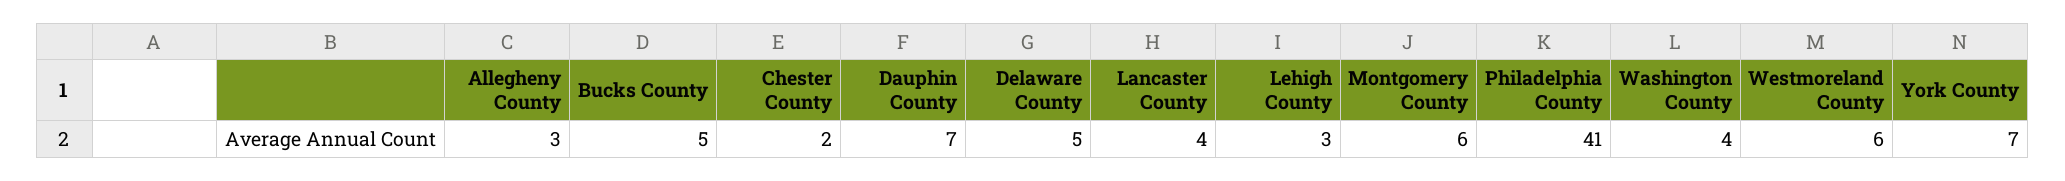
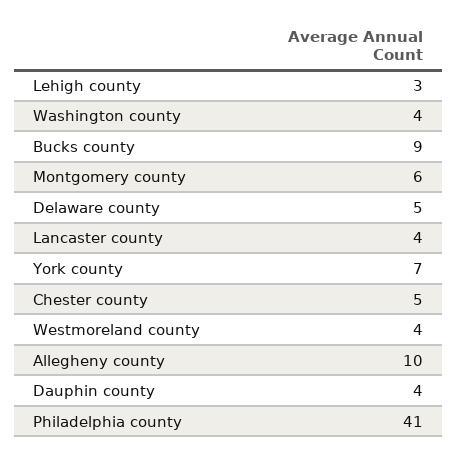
Allegheny County: 3 -> 10
Bucks County: 5 -> 9
Chester County: 2 -> 5
Dauphin County: 7 -> 4
Westmoreland County: 6 -> 4

